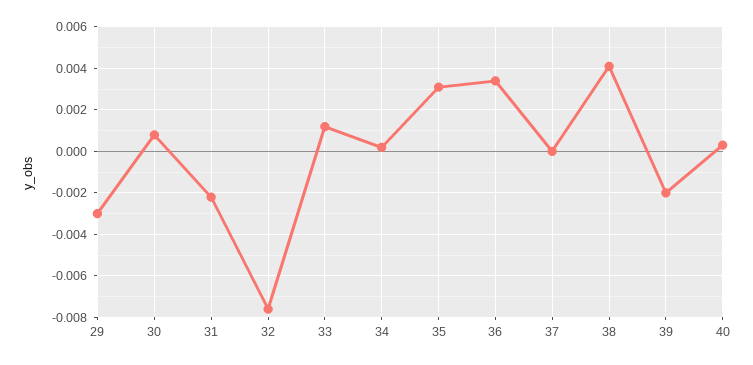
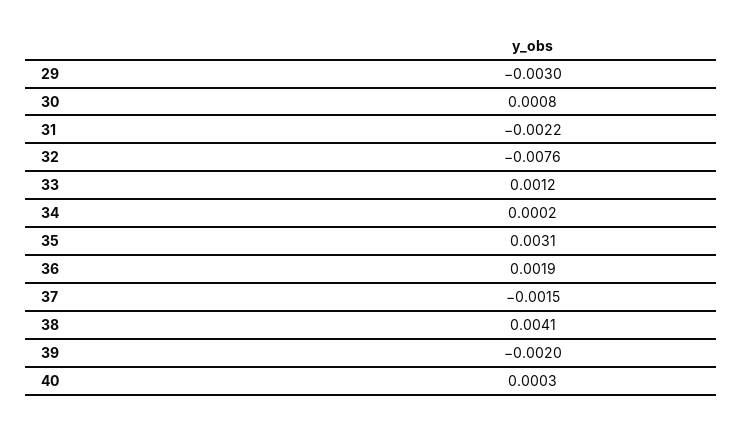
36: 0.0035 -> 0.0019
37: 0 -> -0.0015

